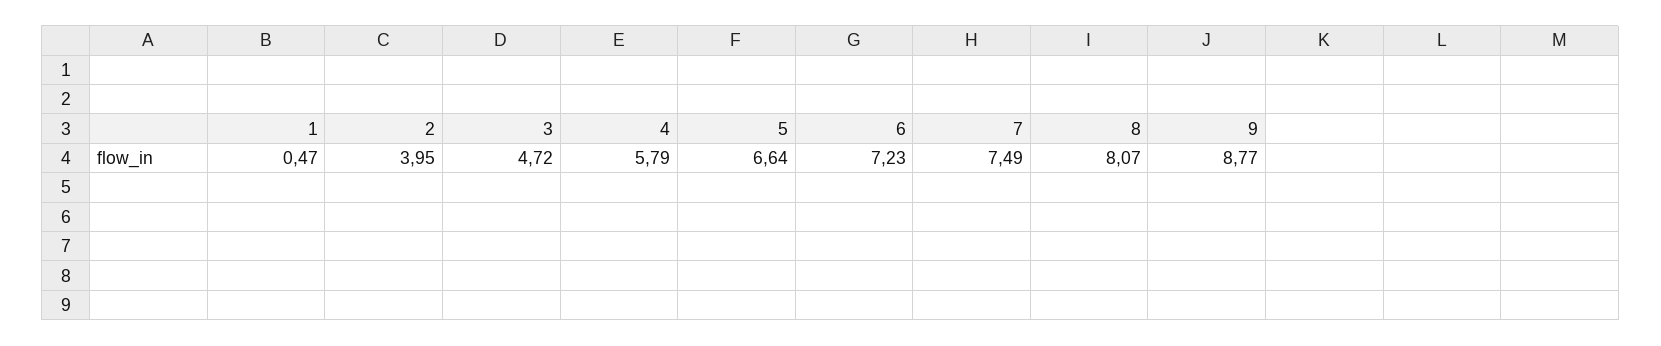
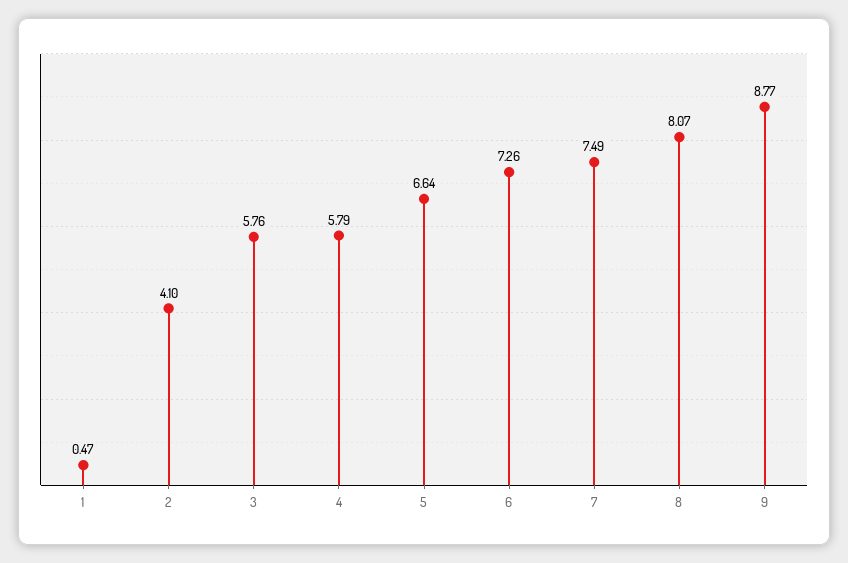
2: 3.95 -> 4.1
3: 4.72 -> 5.76
6: 7.23 -> 7.26

